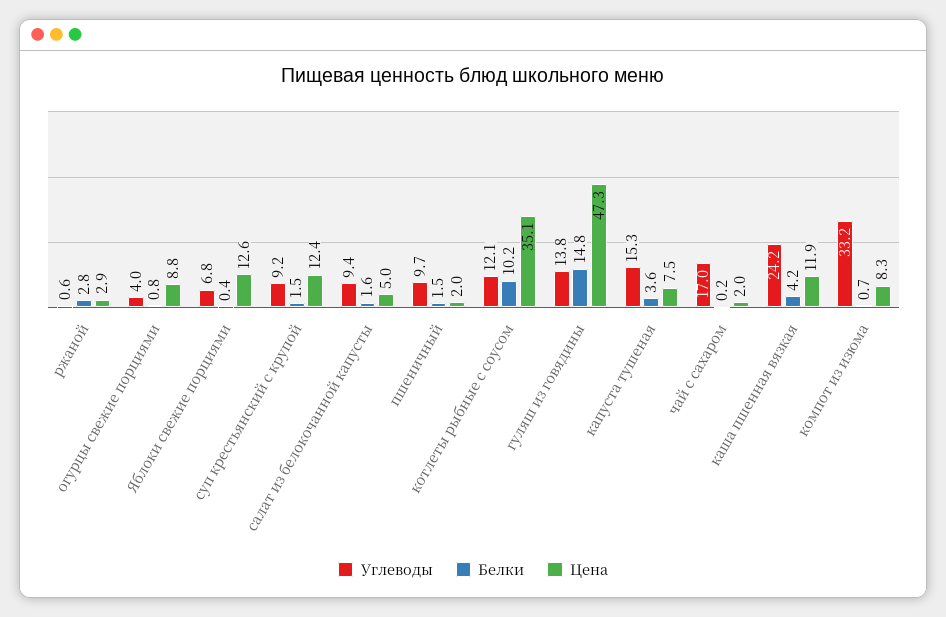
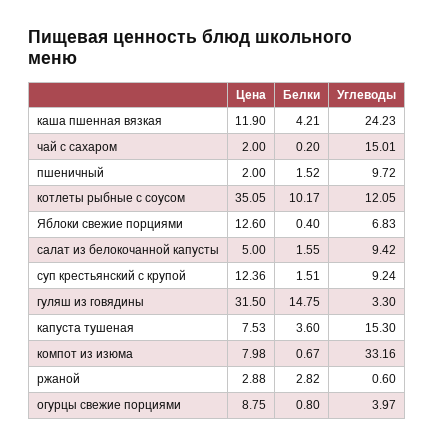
Углеводы, гуляш из говядины: 13.8 -> 3.3
Цена, гуляш из говядины: 47.3 -> 31.5
Углеводы, чай с сахаром: 17 -> 15.01
Цена, компот из изюма: 8.3 -> 7.98

